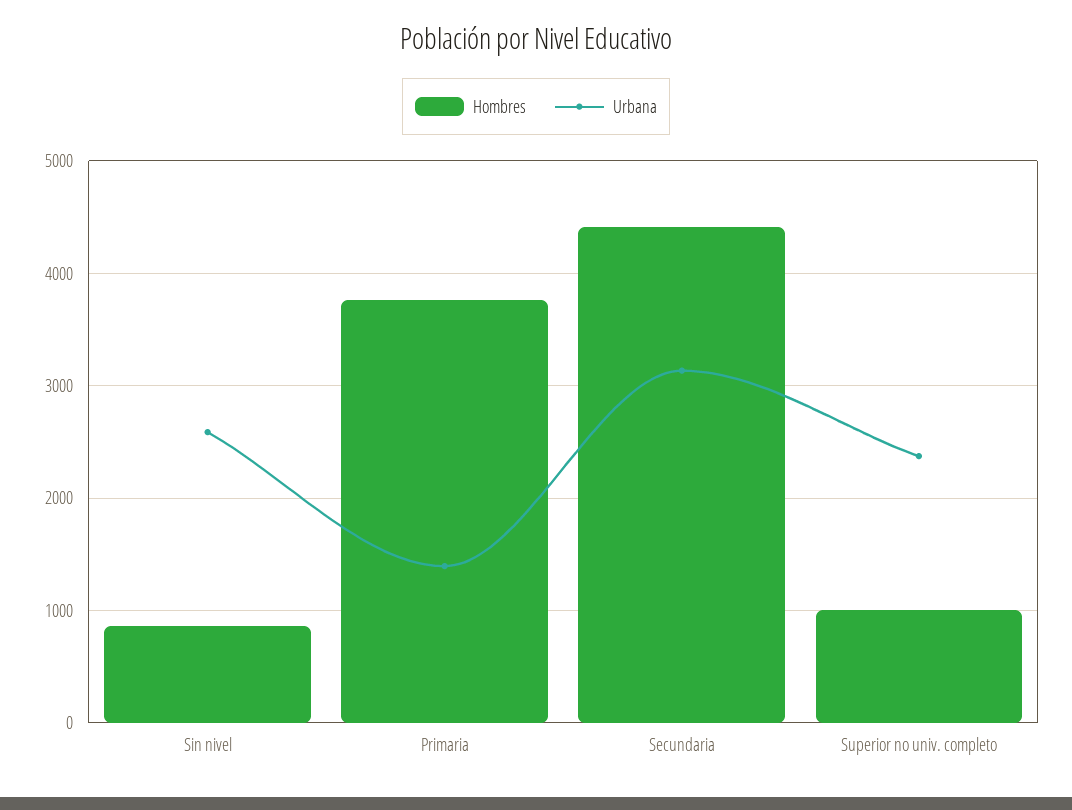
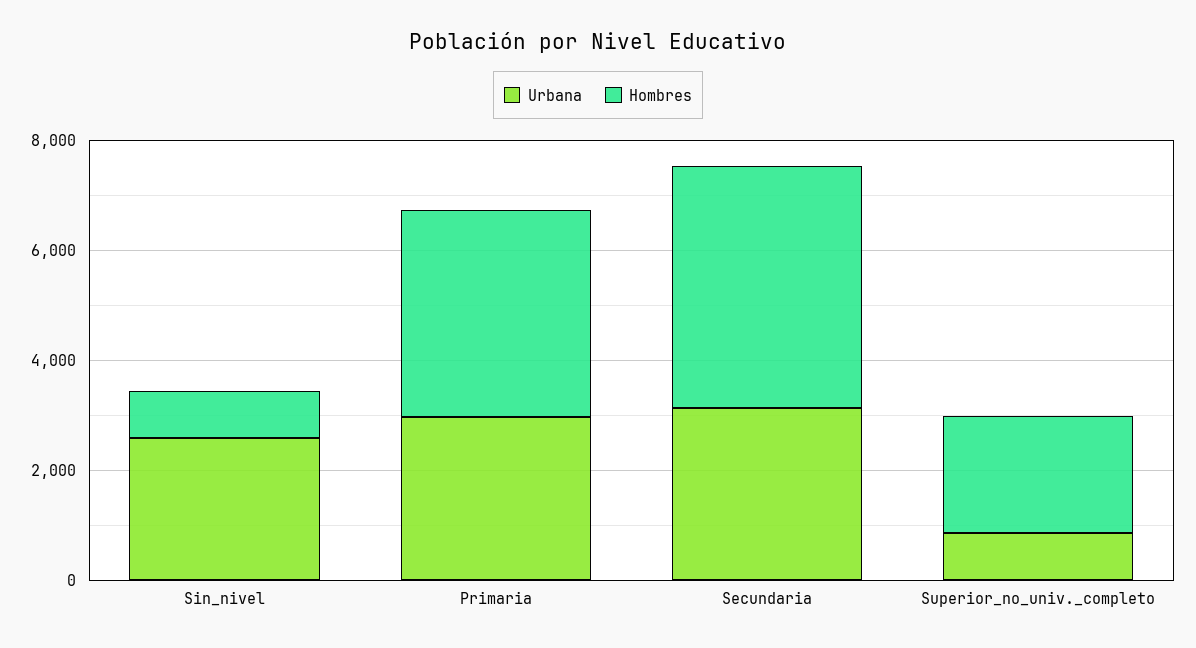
Urbana, Primaria: 1400 -> 3000
Hombres, Superior no univ. completo: 1000 -> 2000
Urbana, Superior no univ. completo: 2400 -> 1000

